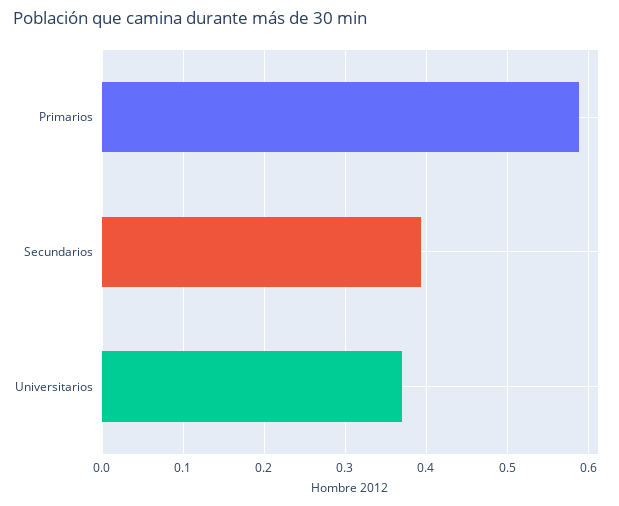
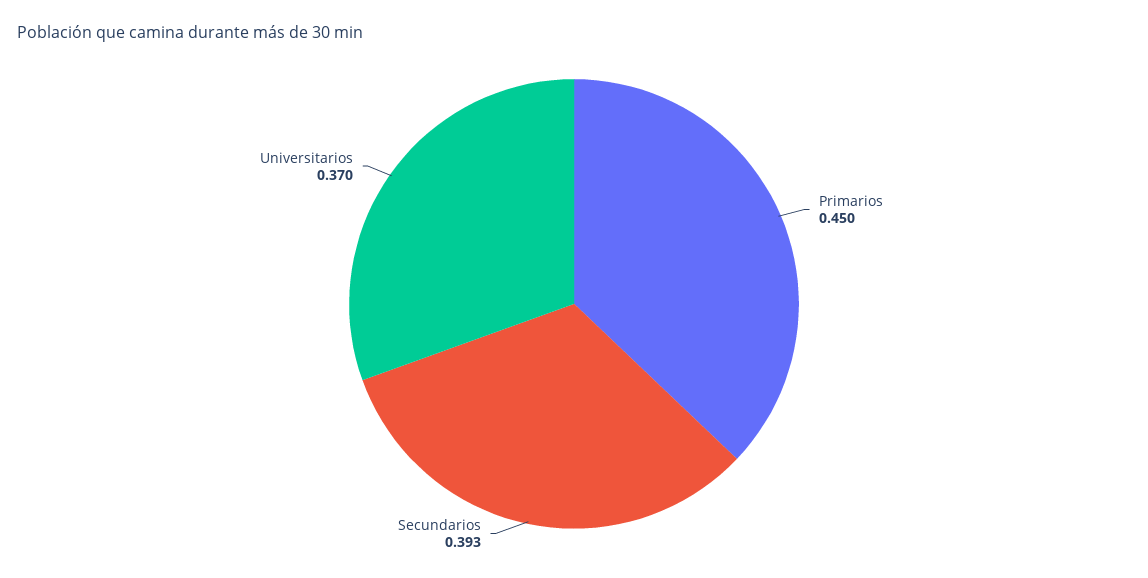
Primarios: 0.59 -> 0.45

